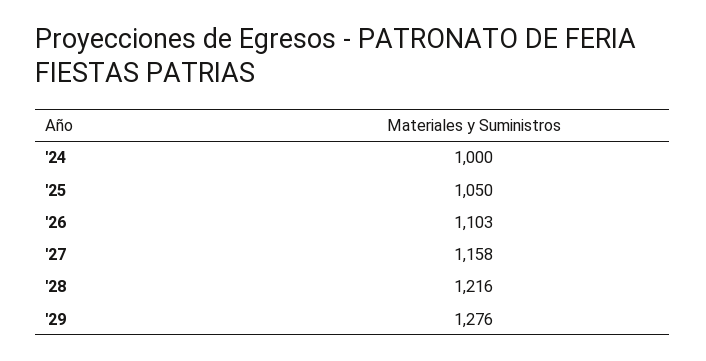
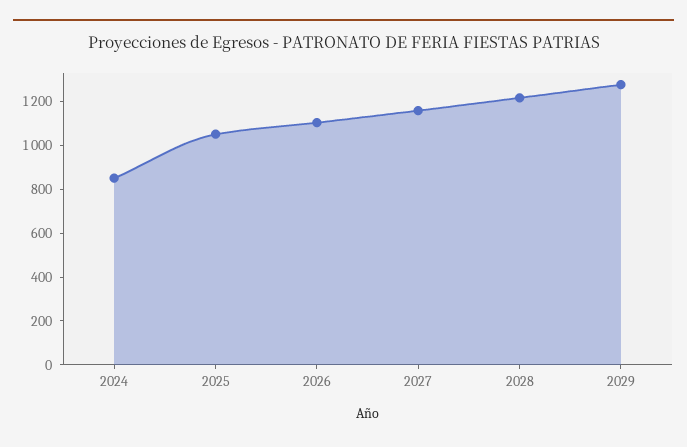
'24: 1000 -> 850

